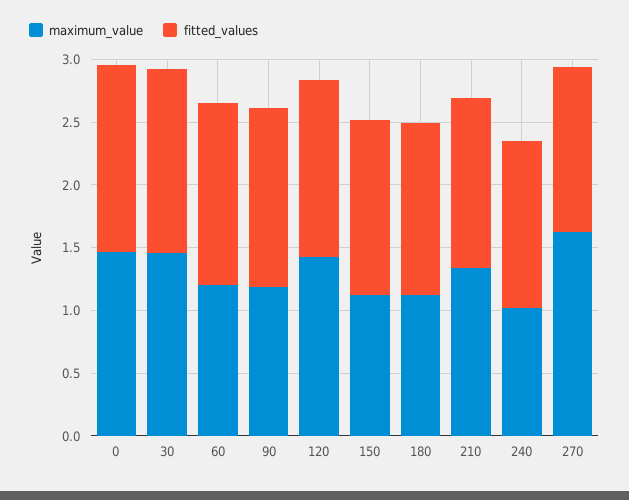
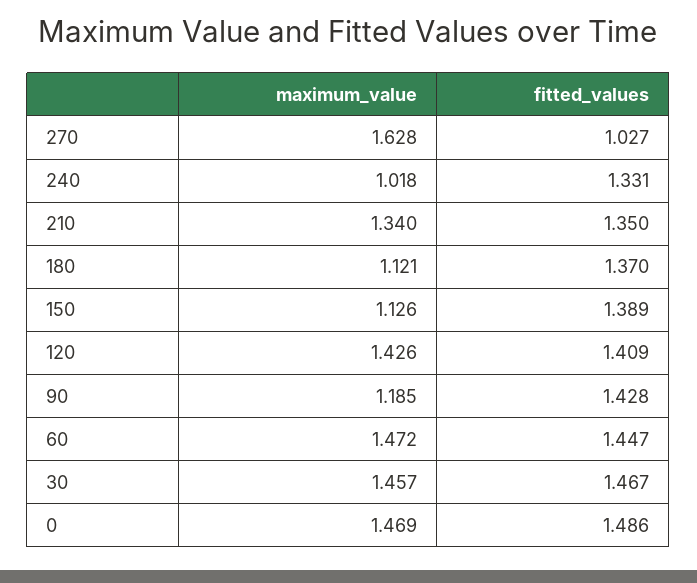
maximum_value, 60: 1.2 -> 1.472
fitted_values, 270: 1.3 -> 1.027

